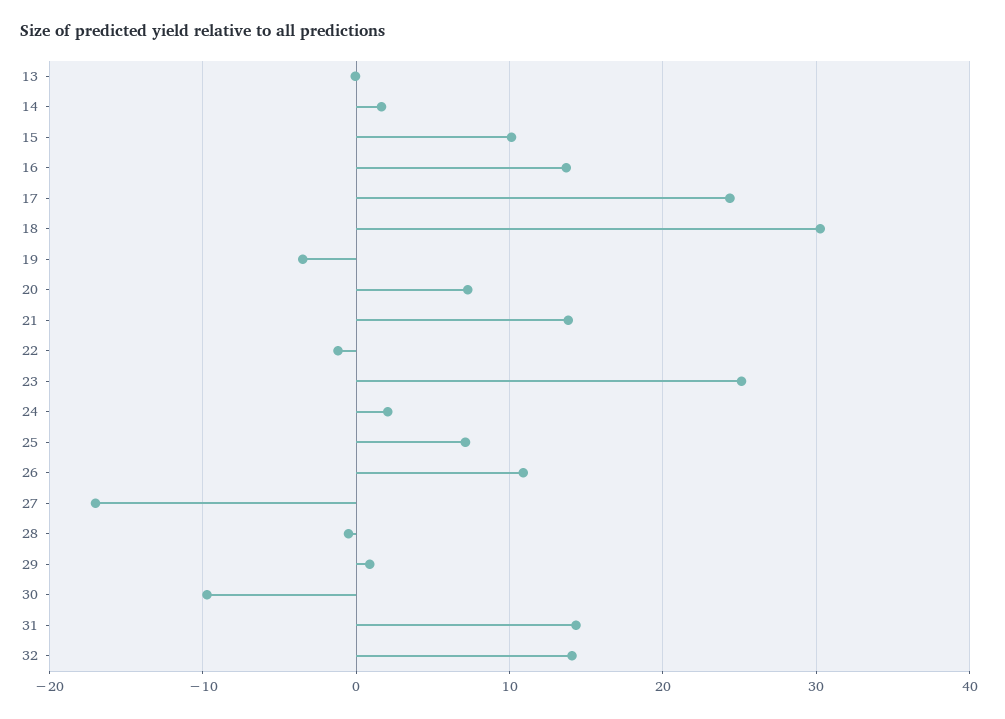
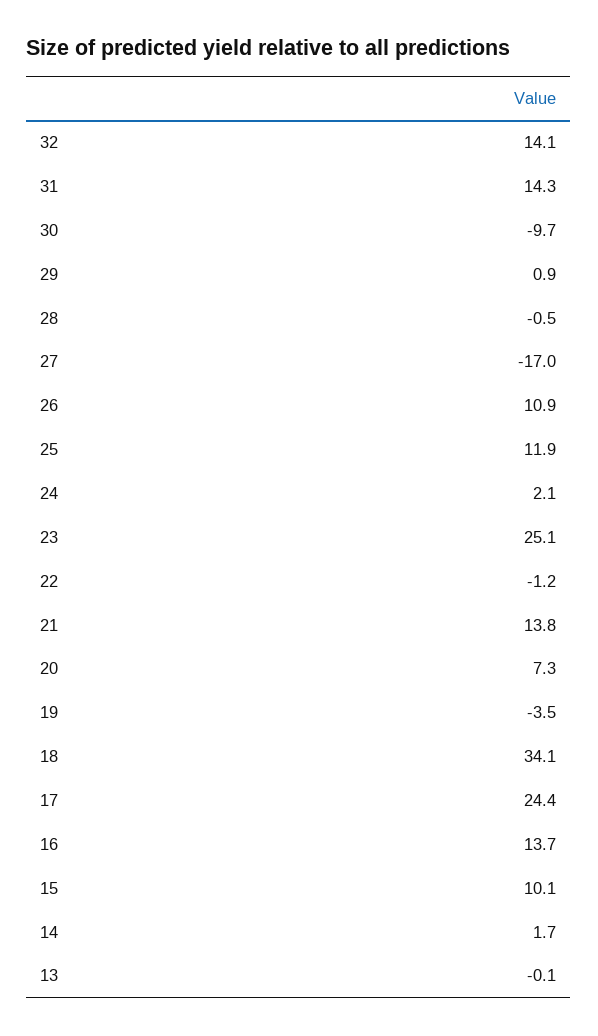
18: 30 -> 34.1
25: 7 -> 11.9

